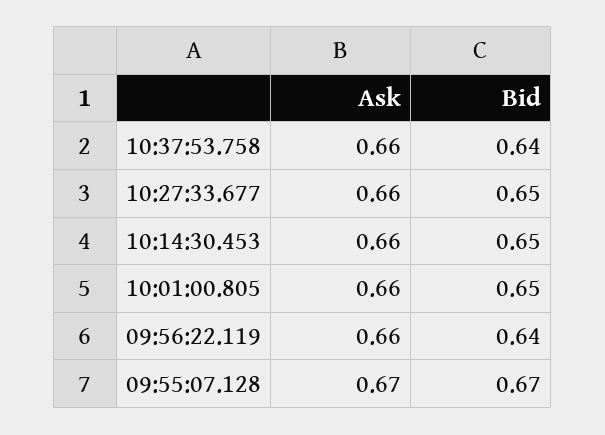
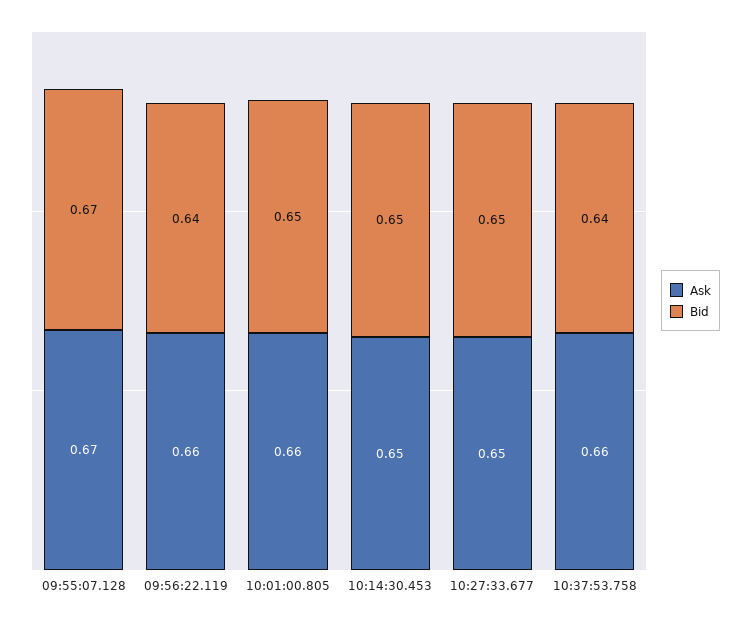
Ask, 10:27:33.677: 0.66 -> 0.65
Ask, 10:14:30.453: 0.66 -> 0.65

